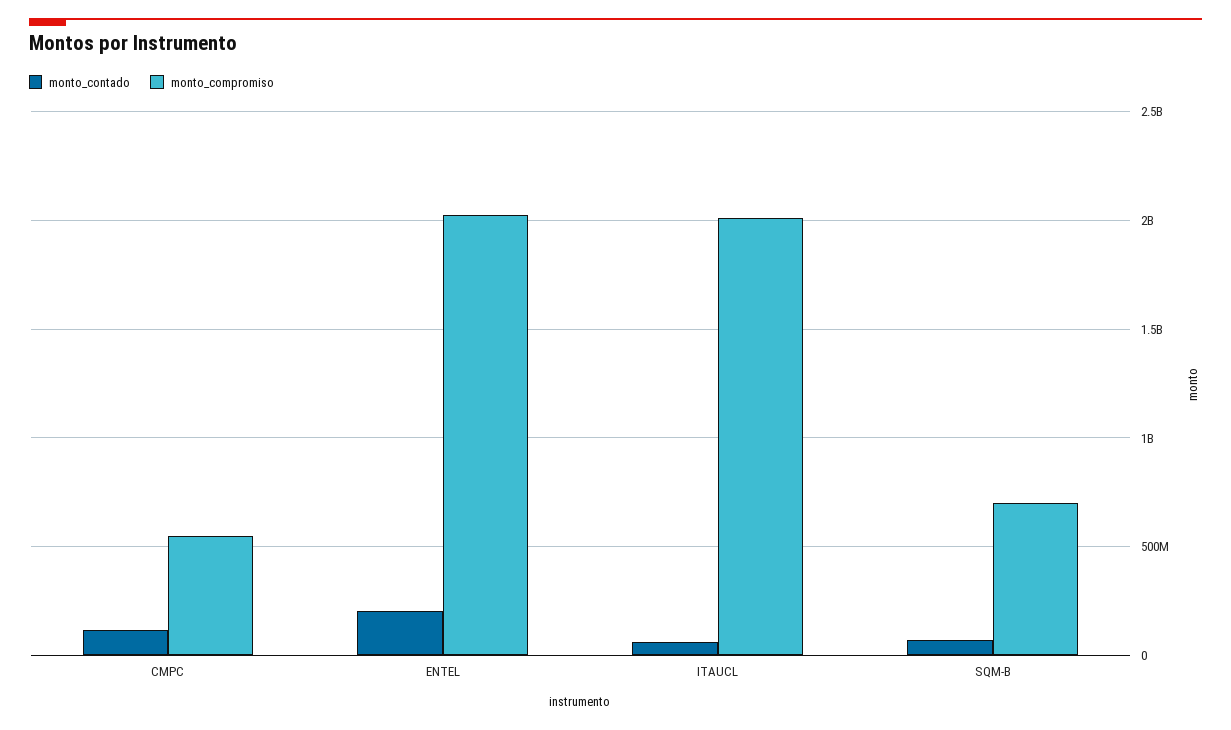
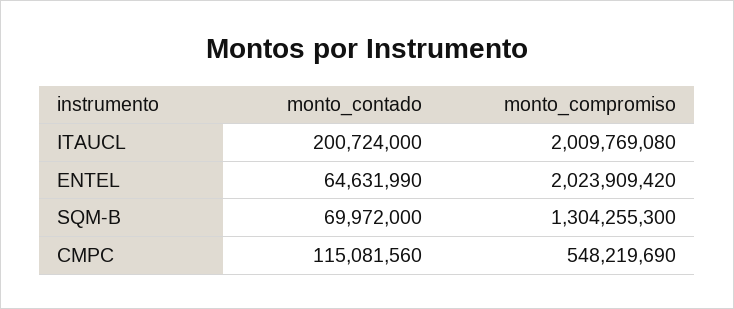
monto_contado, ENTEL: 200000000 -> 64631990
monto_contado, ITAUCL: 50000000 -> 200724000
monto_compromiso, SQM-B: 700000000 -> 1304255300

